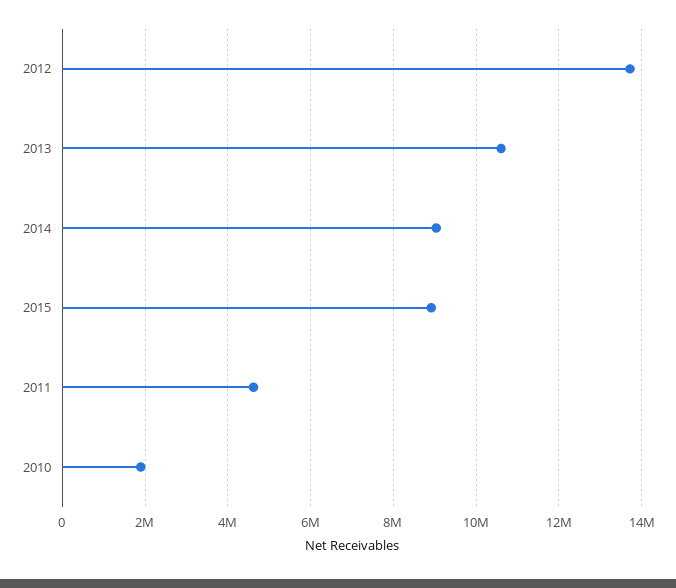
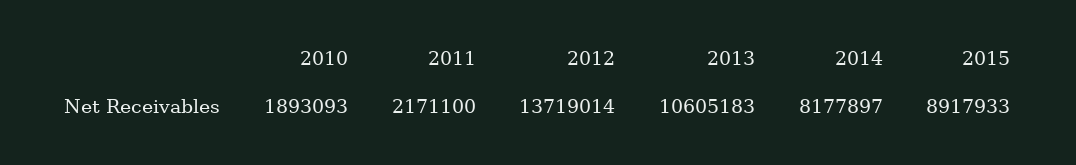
2014: 9000000 -> 8177897
2011: 4600000 -> 2171100

